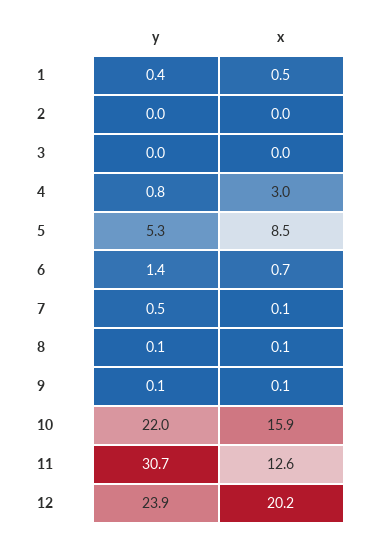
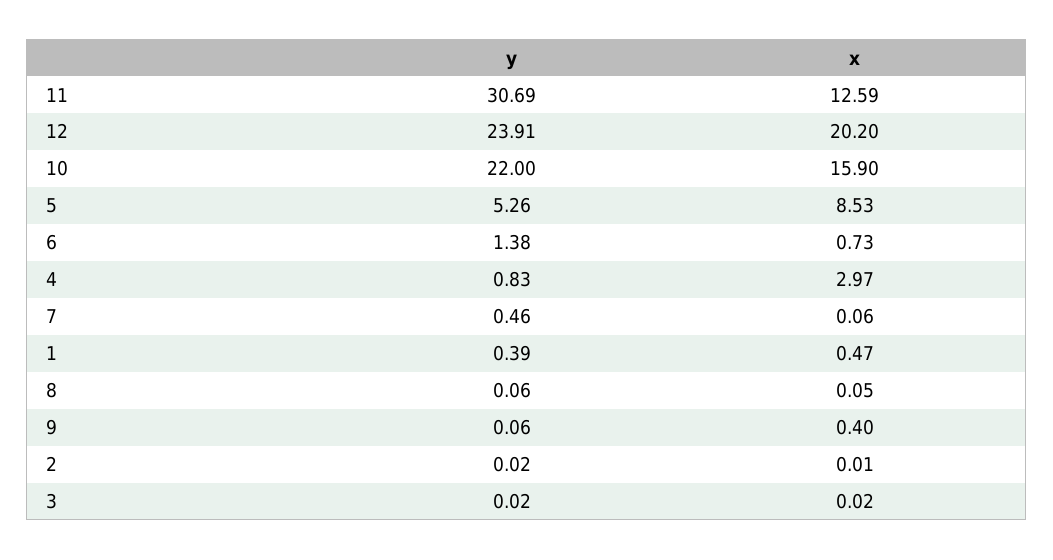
x, 9: 0.1 -> 0.4

